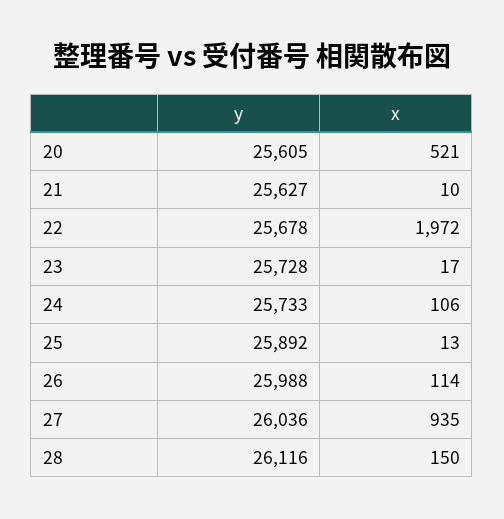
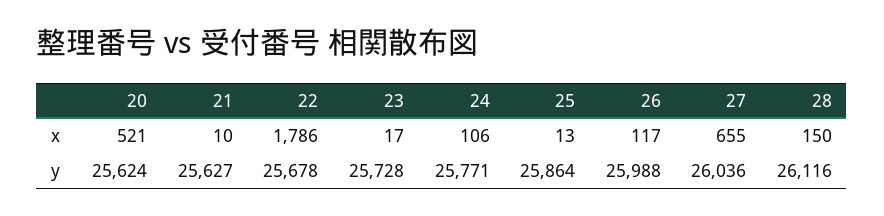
y, 20: 25605 -> 25624
x, 22: 1972 -> 1786
y, 24: 25733 -> 25771
y, 25: 25892 -> 25864
x, 26: 114 -> 117
x, 27: 935 -> 655

